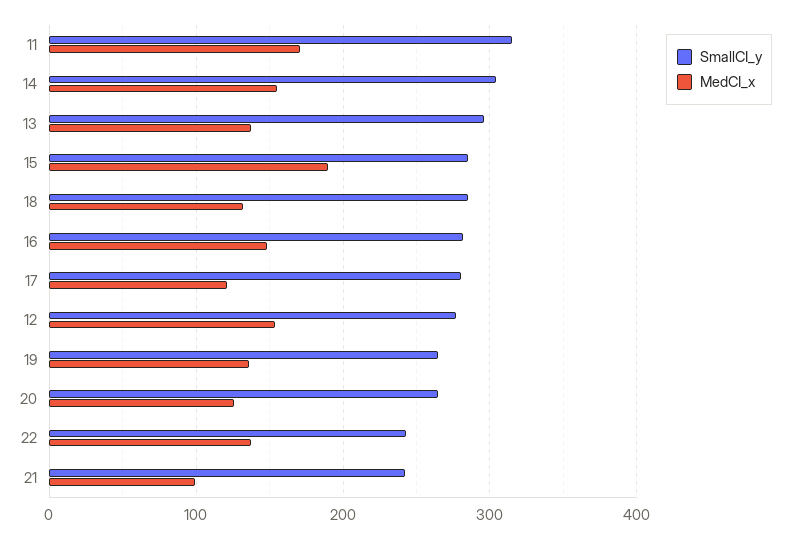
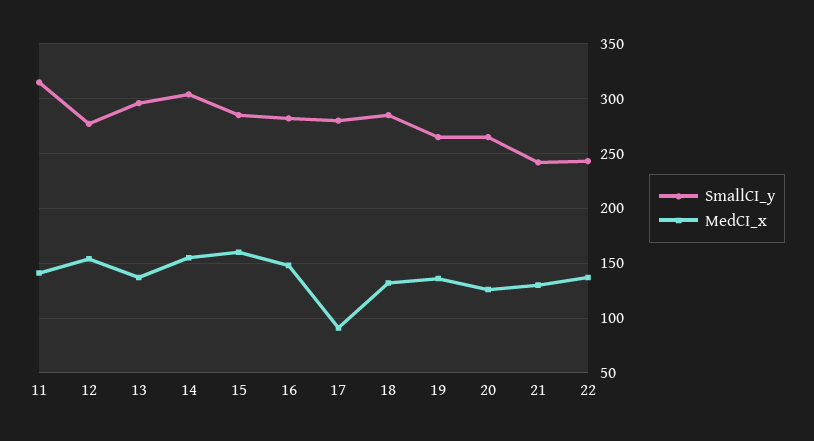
MedCI_x, 11: 170 -> 140
MedCI_x, 15: 190 -> 160
MedCI_x, 17: 120 -> 90
MedCI_x, 21: 100 -> 130

